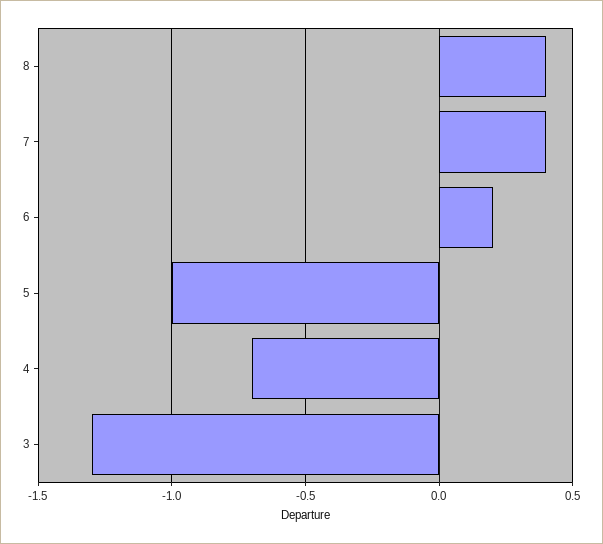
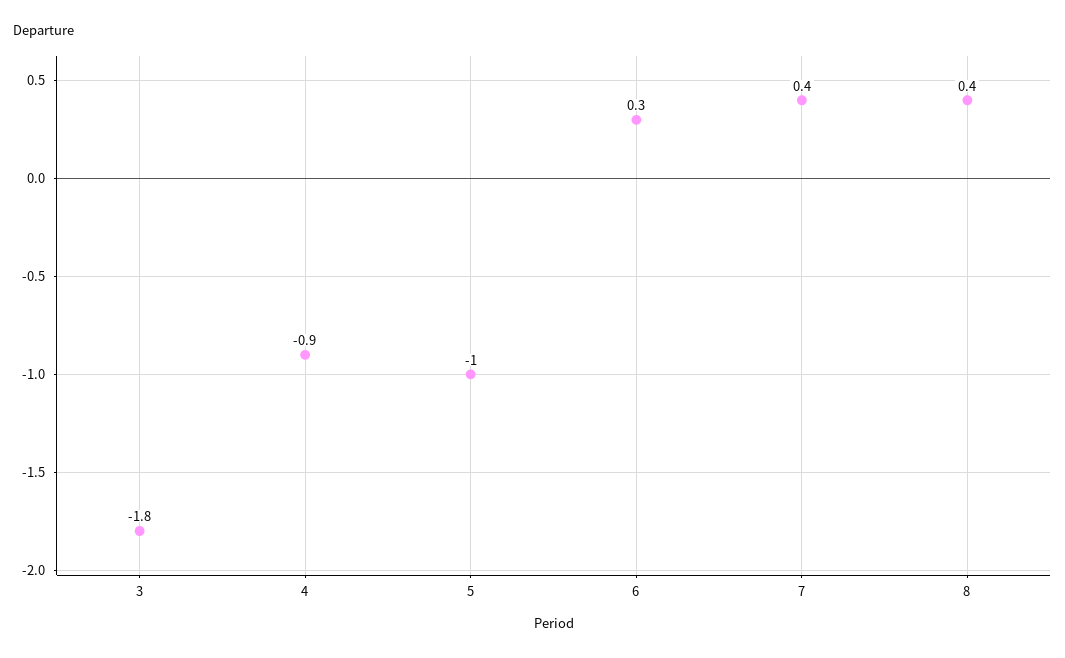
6: 0.2 -> 0.3
4: -0.7 -> -0.9
3: -1.3 -> -1.8

